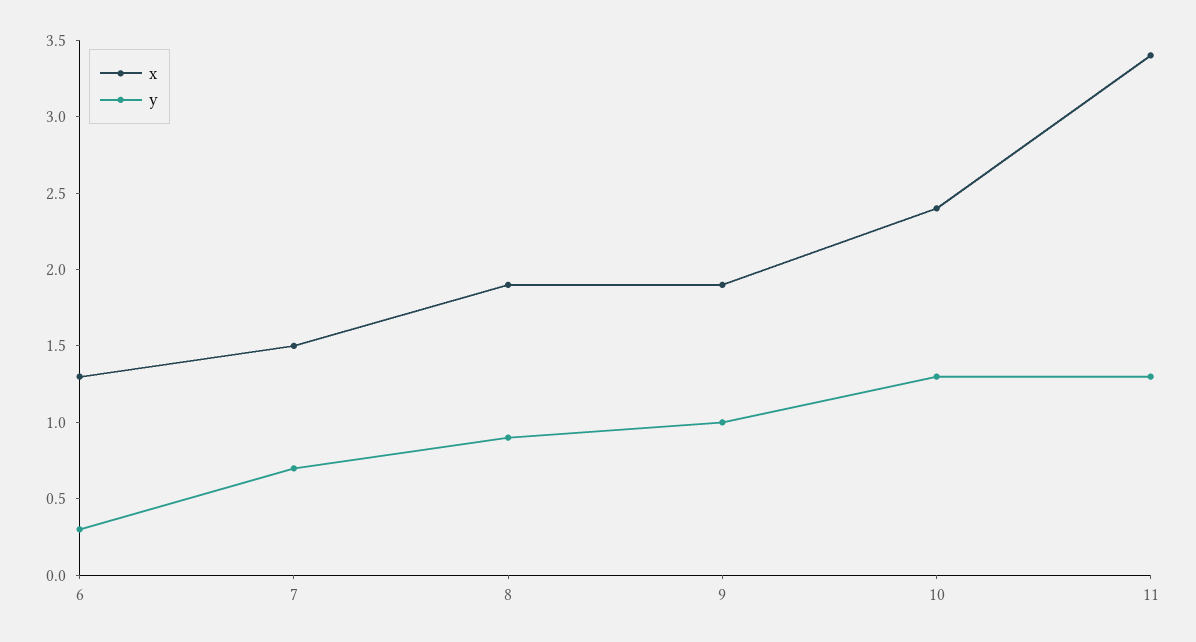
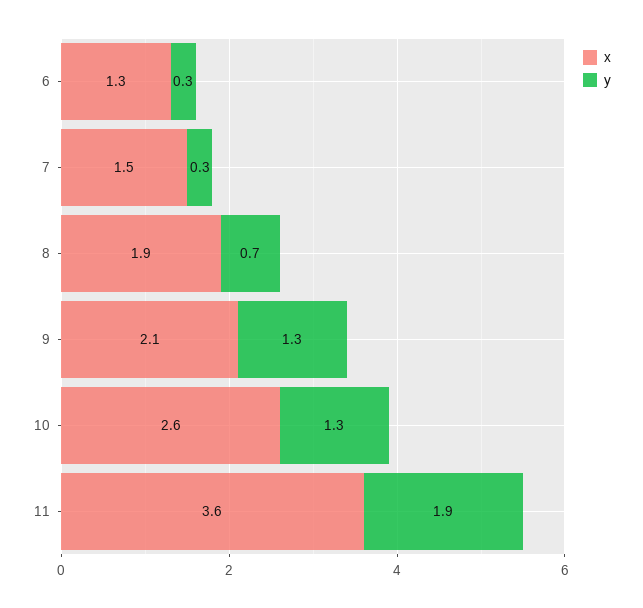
y, 7: 0.7 -> 0.3
y, 8: 0.9 -> 0.7
x, 9: 1.9 -> 2.1
y, 9: 1 -> 1.3
x, 10: 2.4 -> 2.6
x, 11: 3.4 -> 3.6
y, 11: 1.3 -> 1.9

